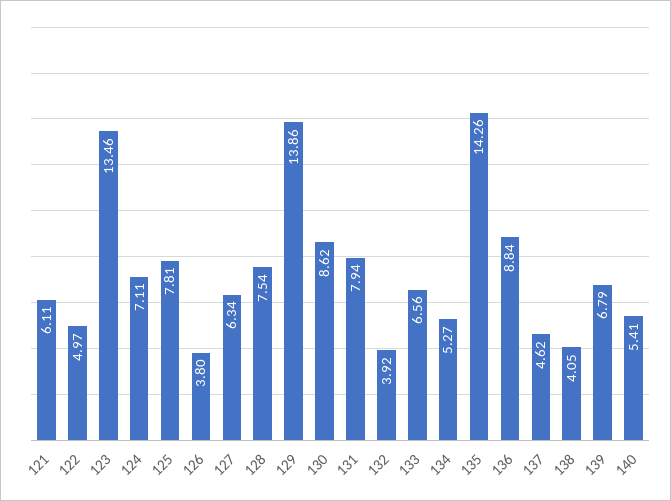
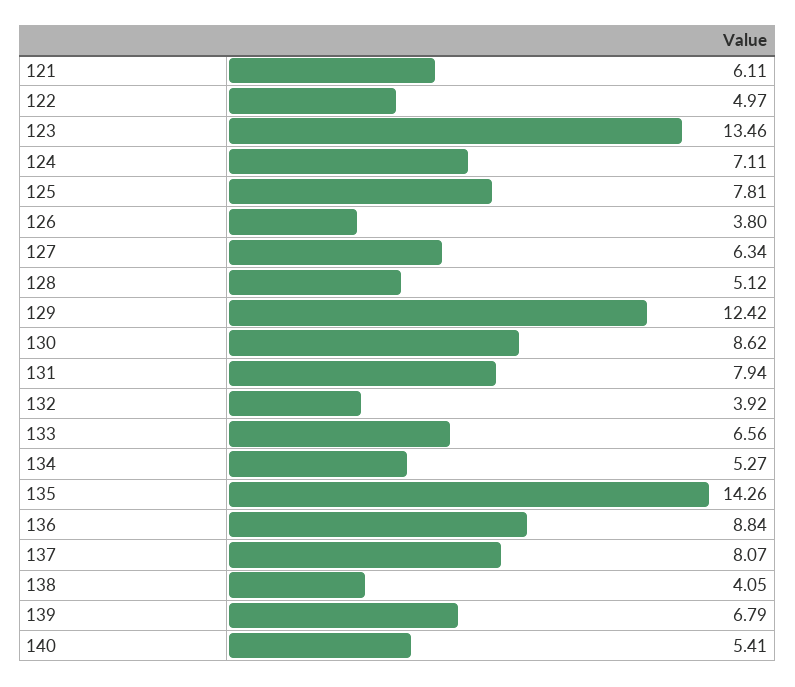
128: 7.54 -> 5.12
129: 13.86 -> 12.42
137: 4.62 -> 8.07

